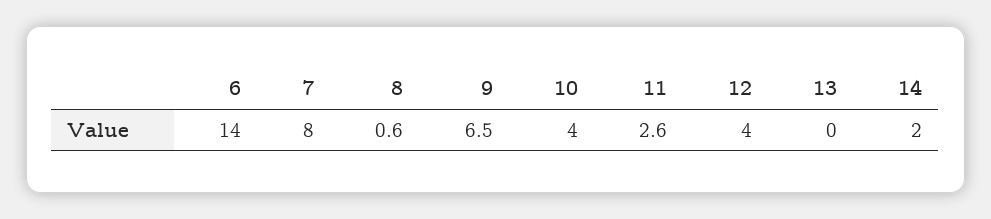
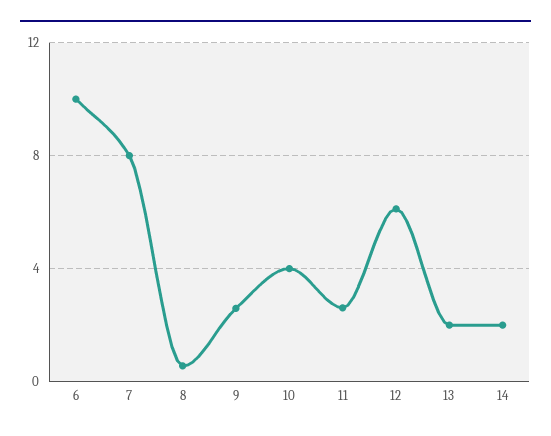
6: 14 -> 10
9: 6.5 -> 2.5
12: 4 -> 6
13: 0 -> 2

